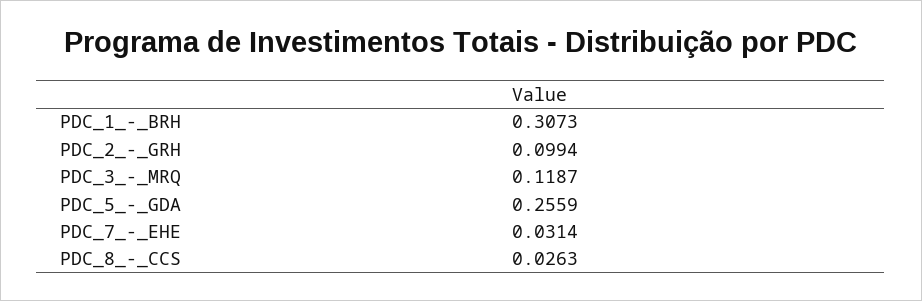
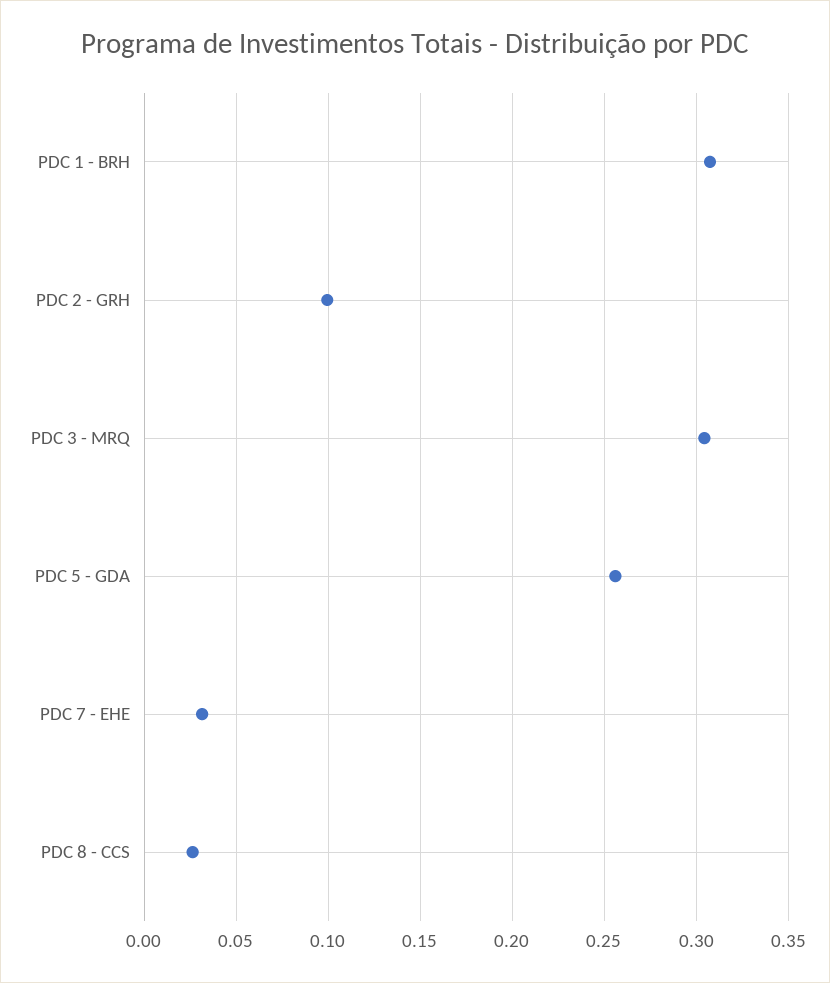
PDC_3_-_MRQ: 0.1187 -> 0.305

